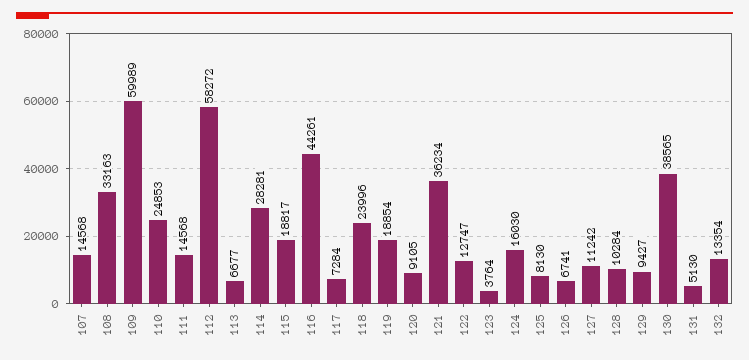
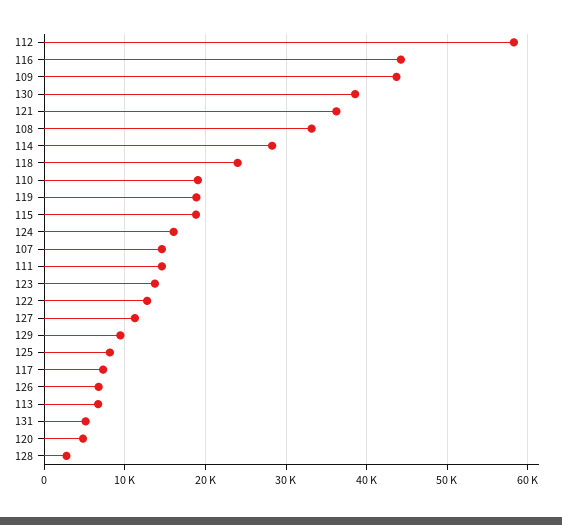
109: 59989 -> 44000
110: 24853 -> 19000
120: 9105 -> 5000
123: 3764 -> 14000
128: 10284 -> 3000
132: 13354 -> none

